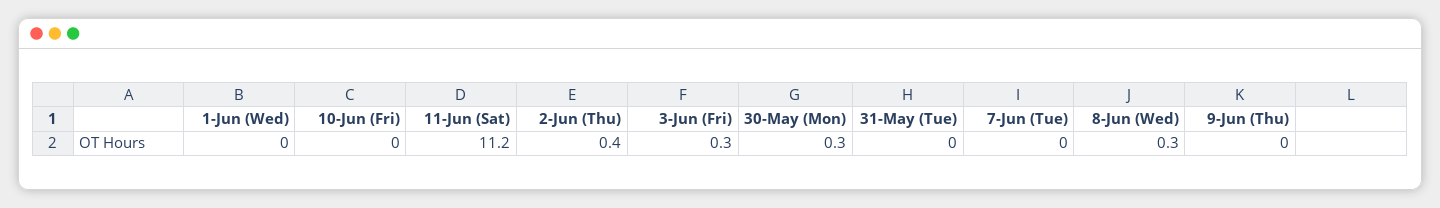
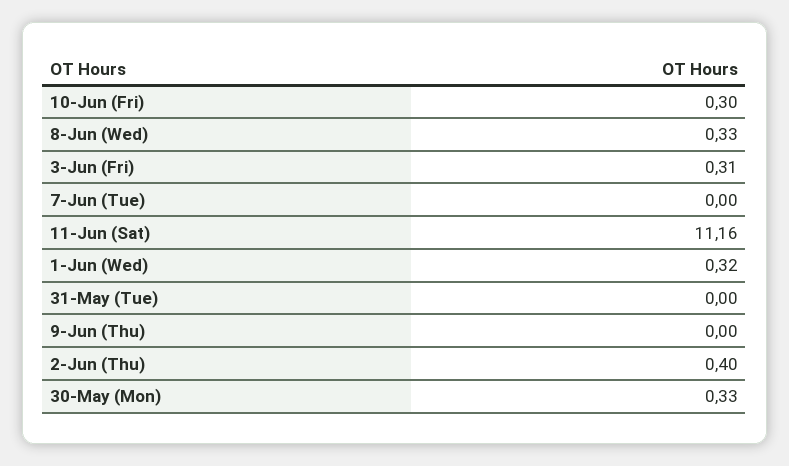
1-Jun (Wed): 0 -> 0.32
10-Jun (Fri): 0 -> 0.3

